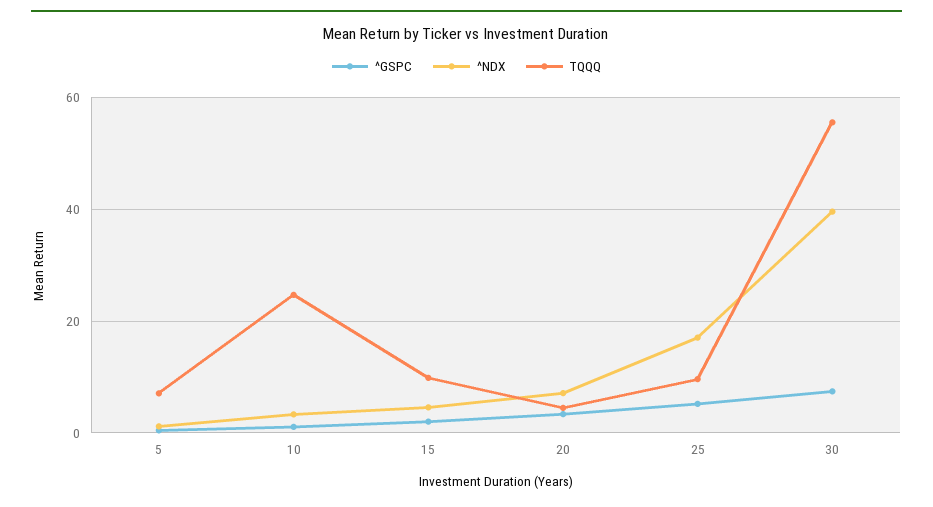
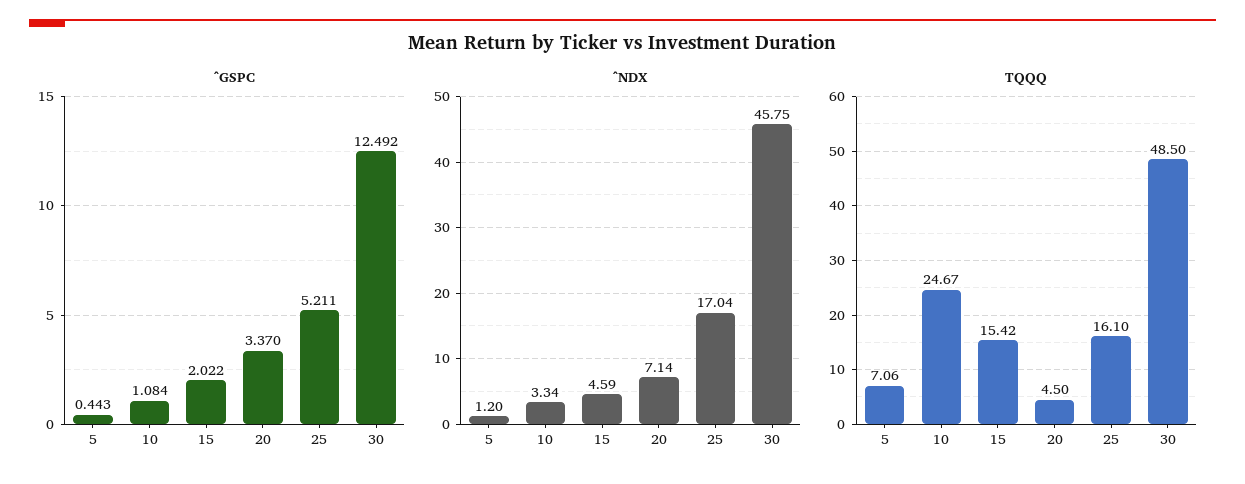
TQQQ, 15: 10 -> 15.42
TQQQ, 25: 10 -> 16.1
^GSPC, 30: 8 -> 12.492
^NDX, 30: 40 -> 45.75
TQQQ, 30: 56 -> 48.5

